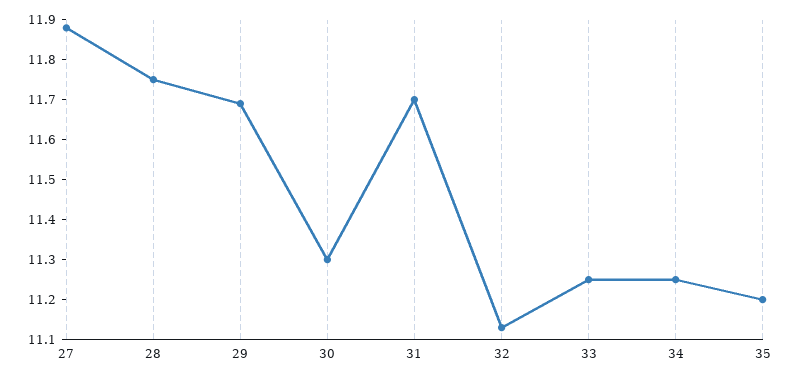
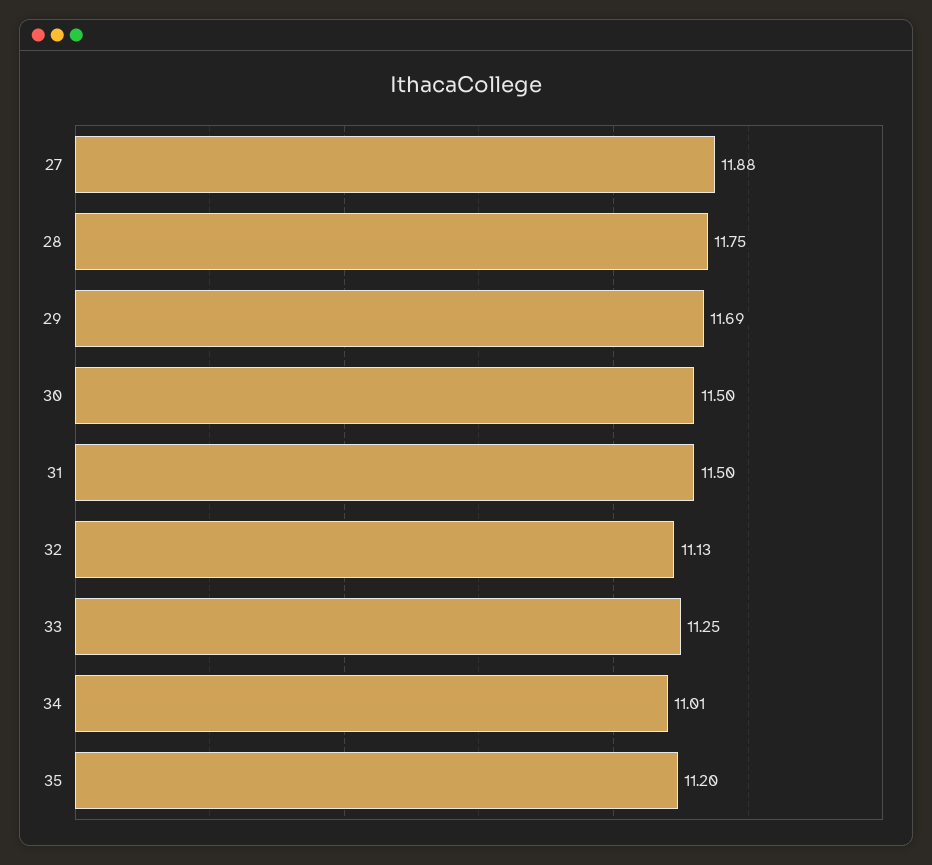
30: 11.3 -> 11.5
31: 11.7 -> 11.5
34: 11.25 -> 11.01

